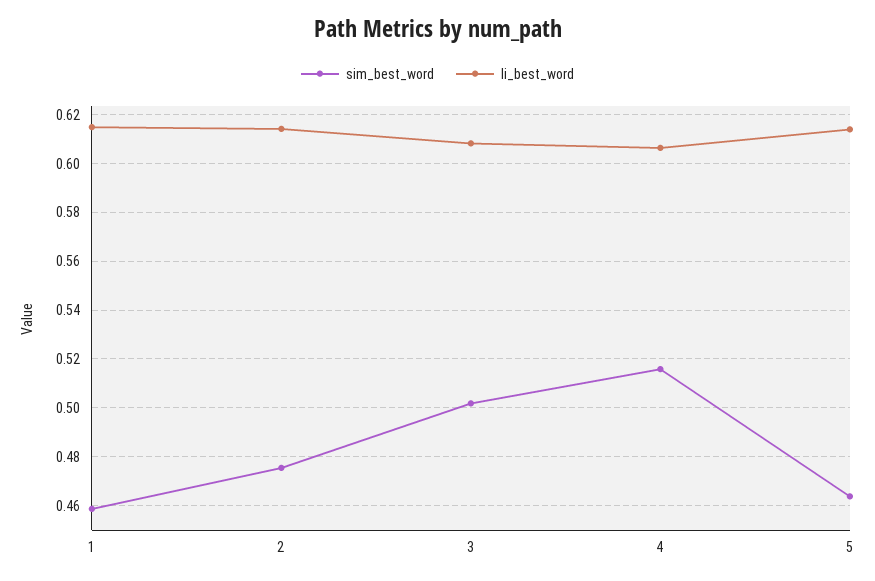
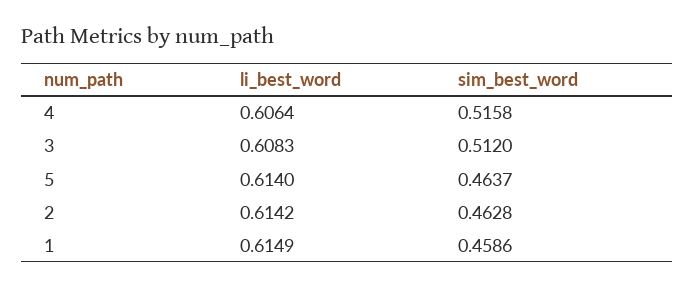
sim_best_word, 2: 0.475 -> 0.4628
sim_best_word, 3: 0.5025 -> 0.512

